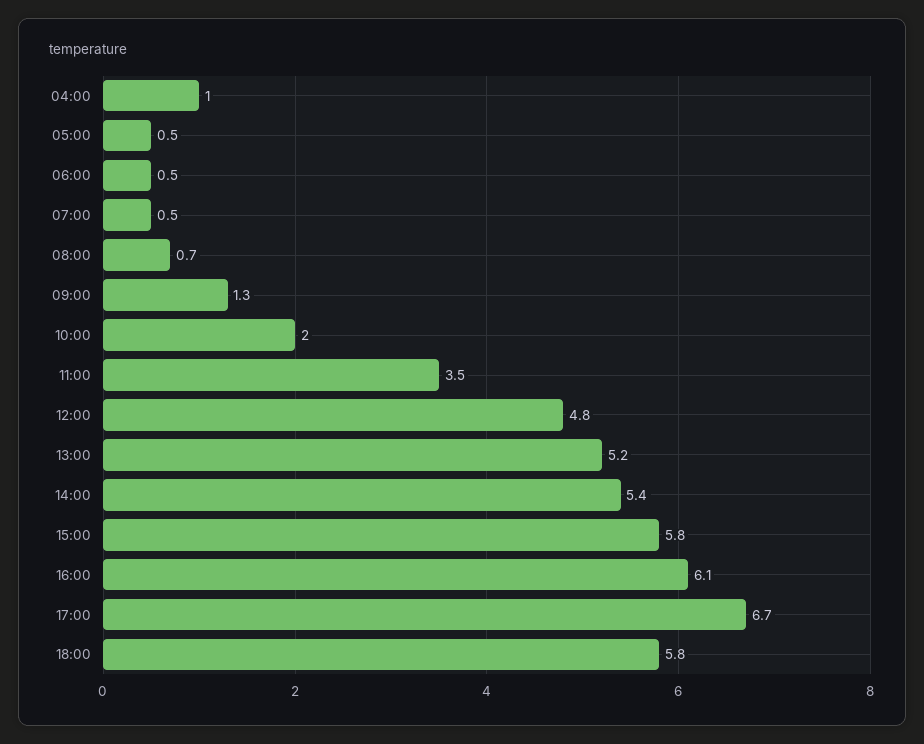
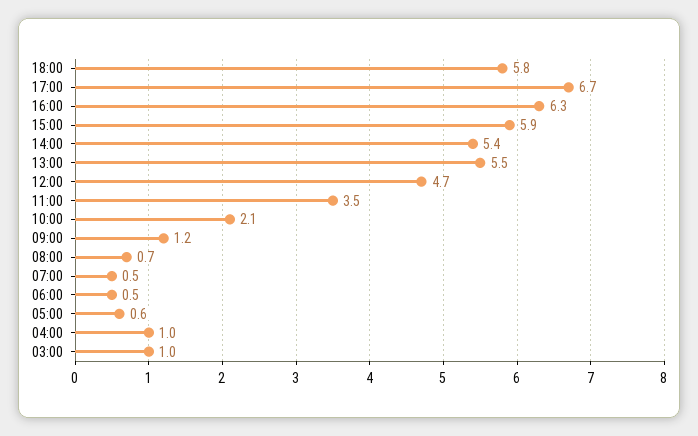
05:00: 0.5 -> 0.6
09:00: 1.3 -> 1.2
10:00: 2 -> 2.1
12:00: 4.8 -> 4.7
13:00: 5.2 -> 5.5
15:00: 5.8 -> 5.9
16:00: 6.1 -> 6.3
03:00: none -> 1

